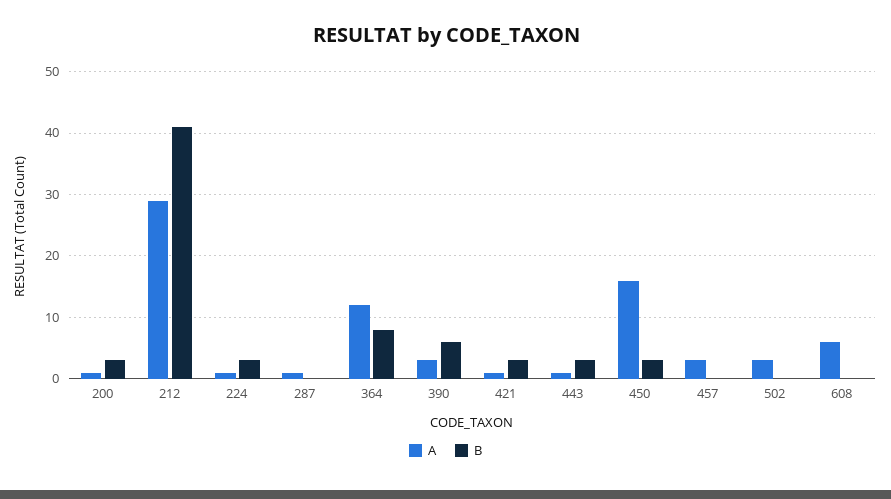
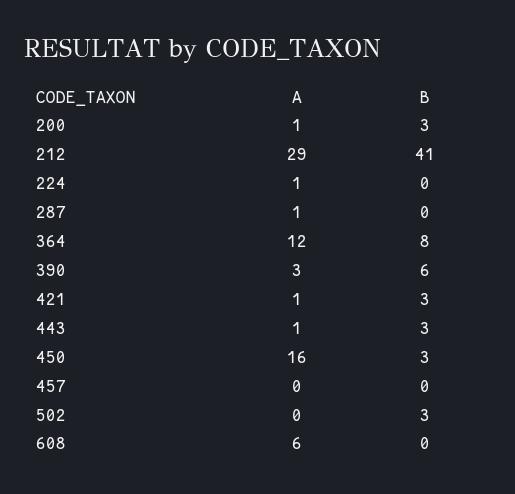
B, 224: 3 -> 0
A, 457: 3 -> 0
A, 502: 3 -> 0
B, 502: 0 -> 3

